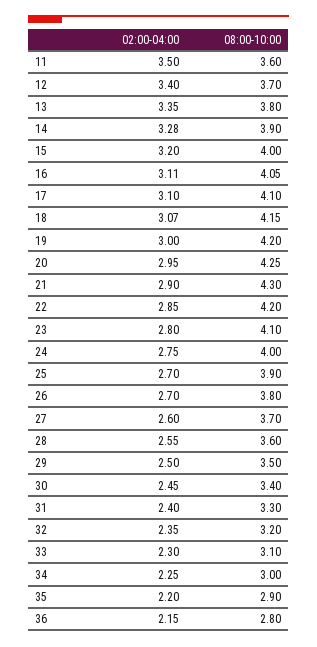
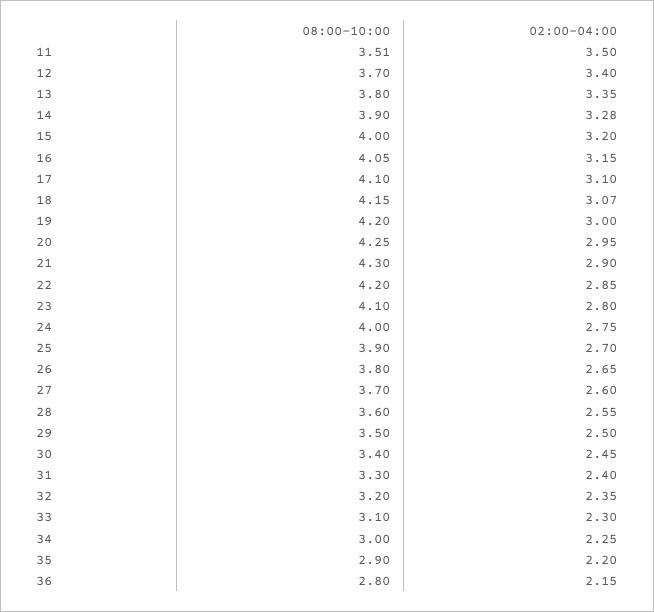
08:00-10:00, 11: 3.6 -> 3.51
02:00-04:00, 16: 3.11 -> 3.15
02:00-04:00, 26: 2.7 -> 2.65

